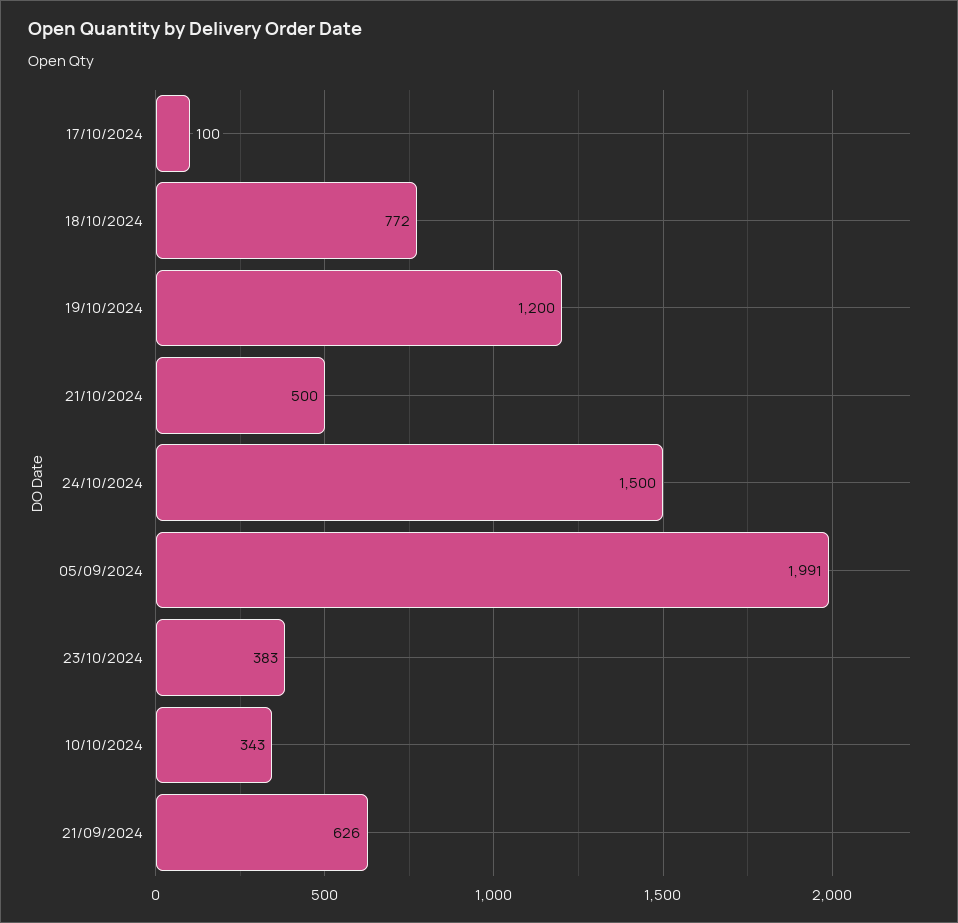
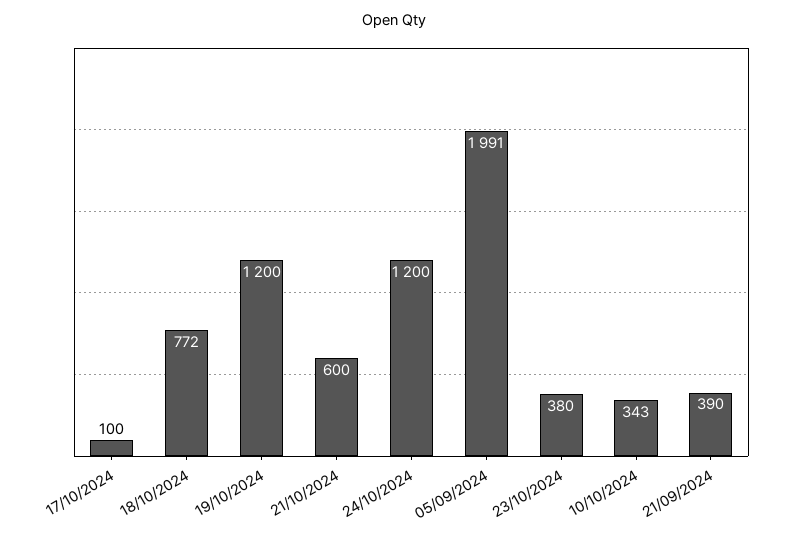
21/10/2024: 500 -> 600
24/10/2024: 1500 -> 1200
23/10/2024: 383 -> 380
21/09/2024: 626 -> 390

